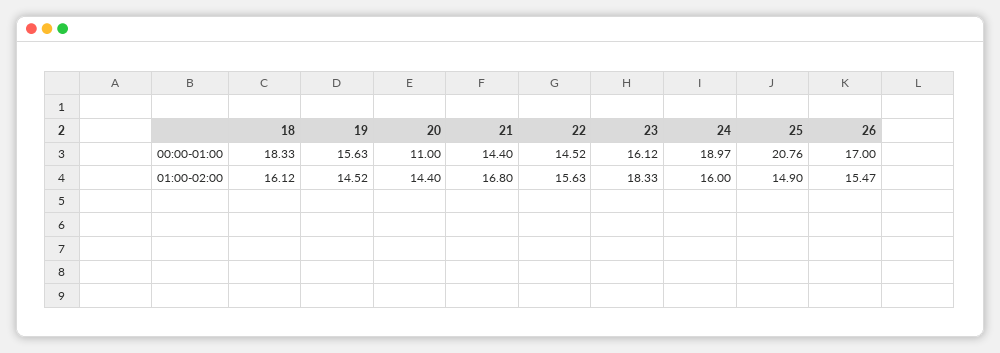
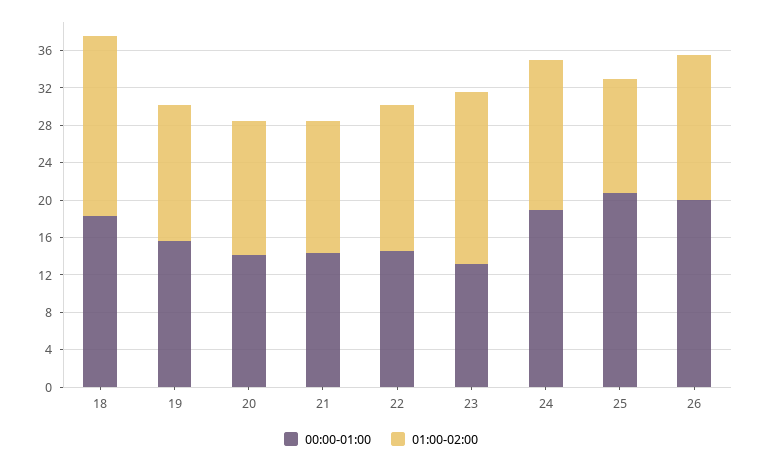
00:00-01:00, 20: 11 -> 14
00:00-01:00, 23: 16.12 -> 13
00:00-01:00, 26: 17 -> 20
01:00-02:00, 18: 16.12 -> 19
01:00-02:00, 21: 16.8 -> 14
01:00-02:00, 25: 14.9 -> 12

